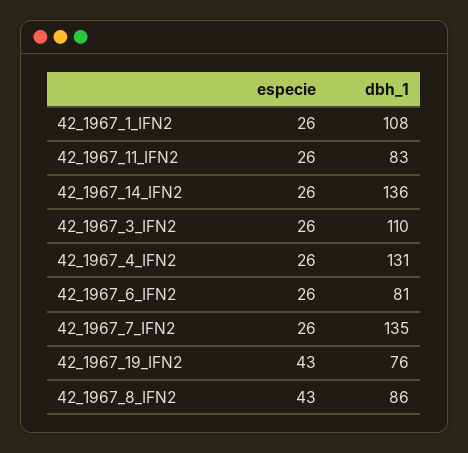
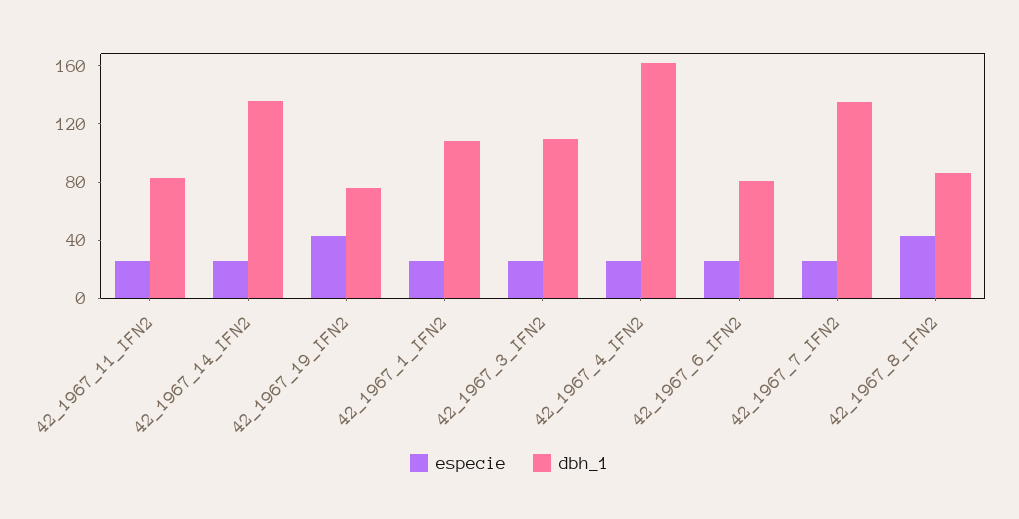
dbh_1, 42_1967_4_IFN2: 131 -> 160

